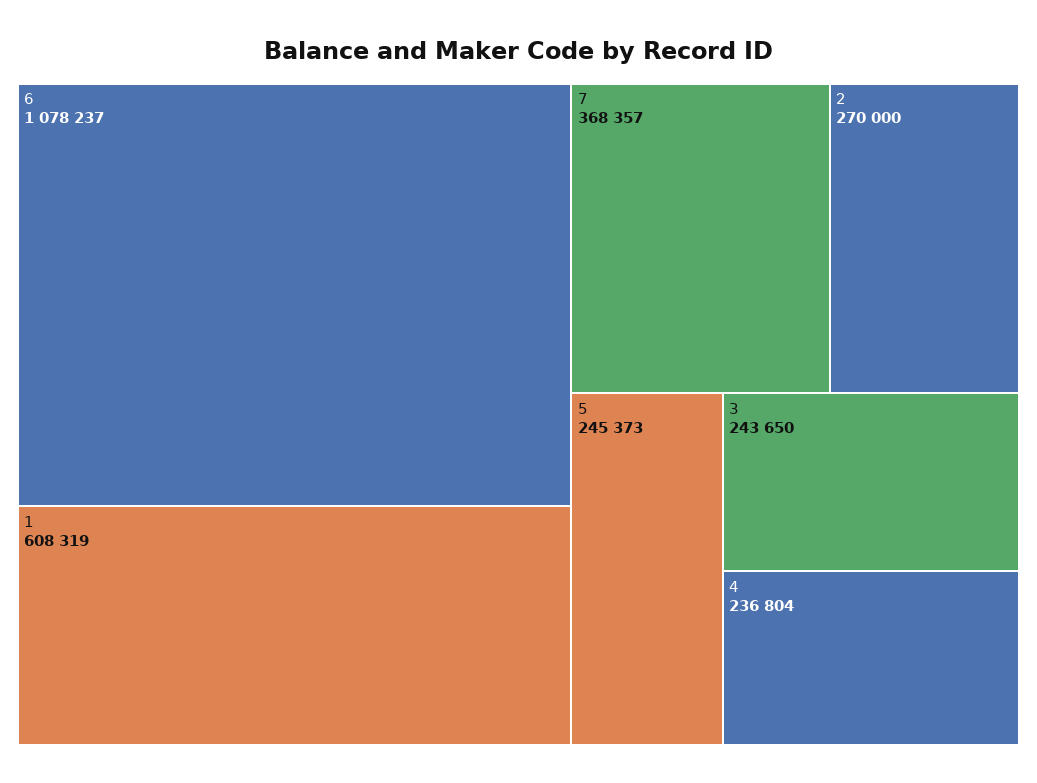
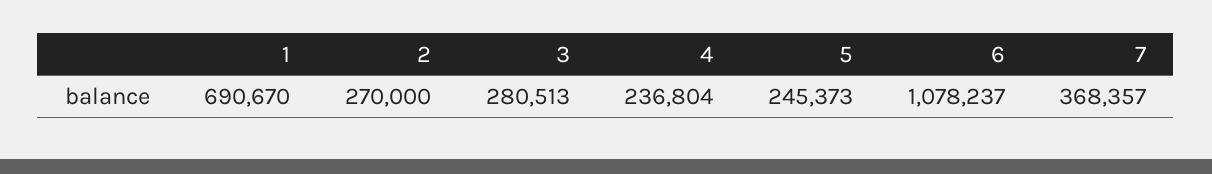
1: 608319 -> 690670
3: 243650 -> 280513

